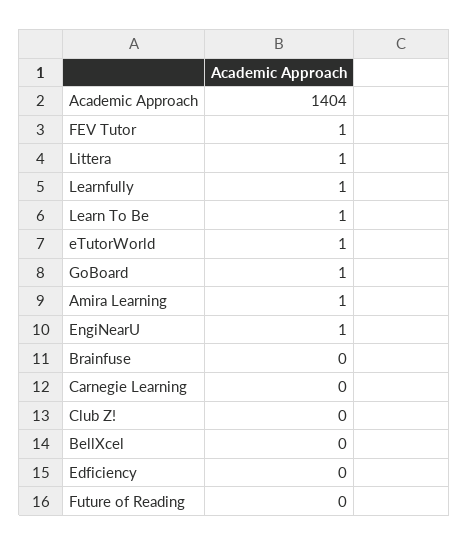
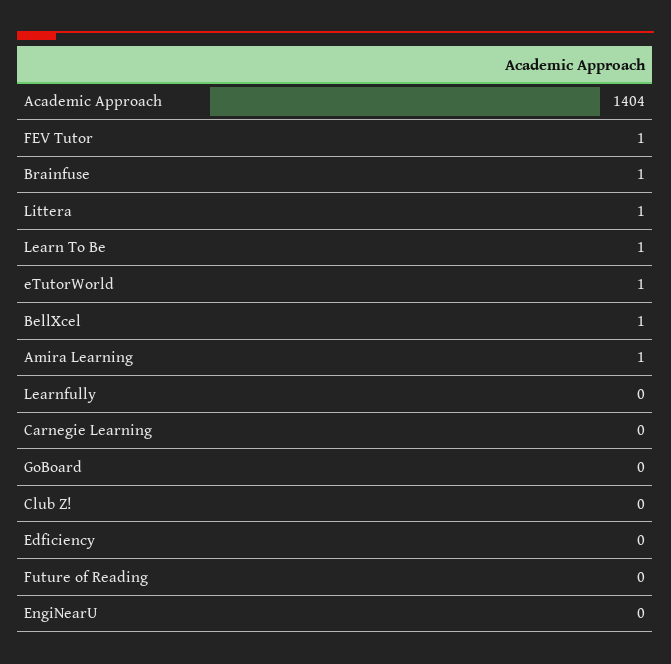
Learnfully: 1 -> 0
GoBoard: 1 -> 0
EngiNearU: 1 -> 0
Brainfuse: 0 -> 1
BellXcel: 0 -> 1

